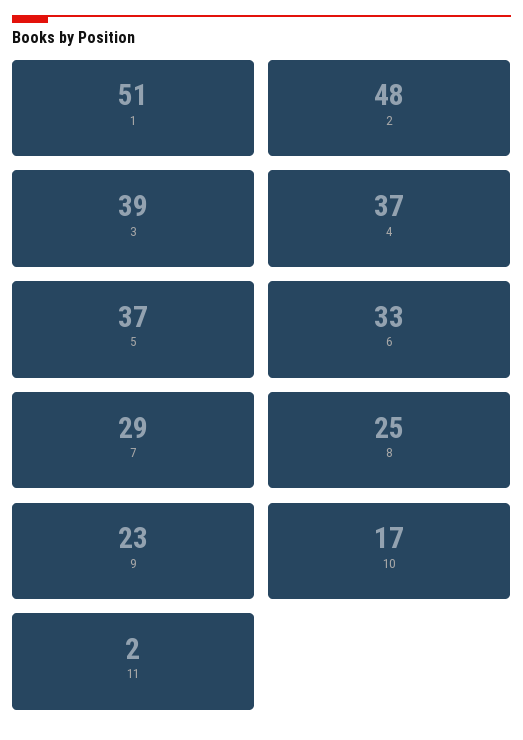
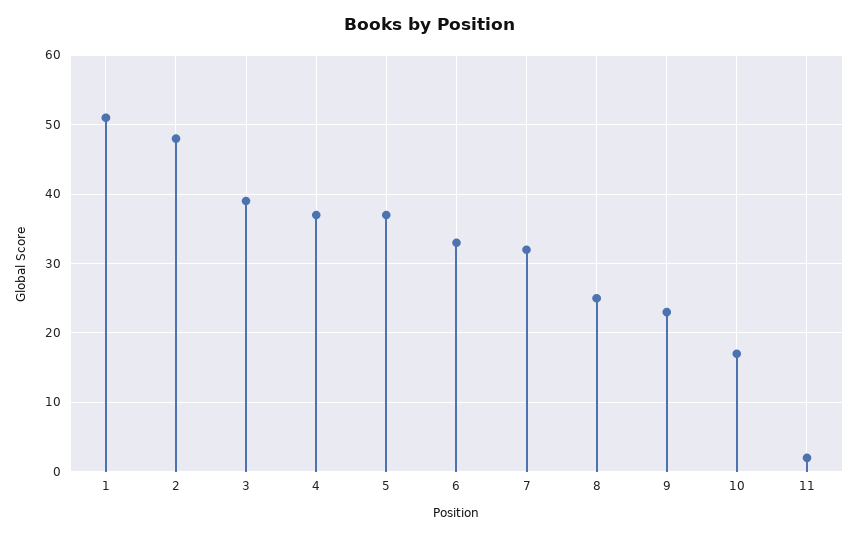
7: 29 -> 32

